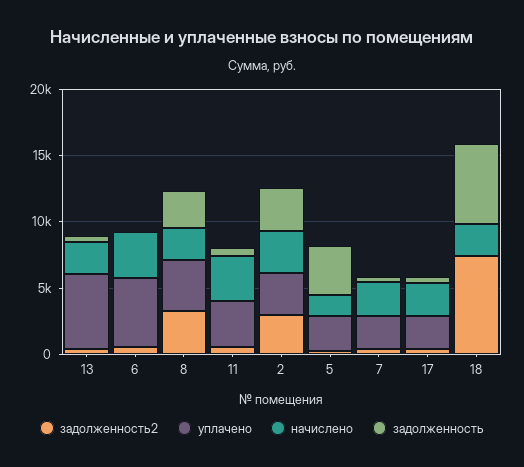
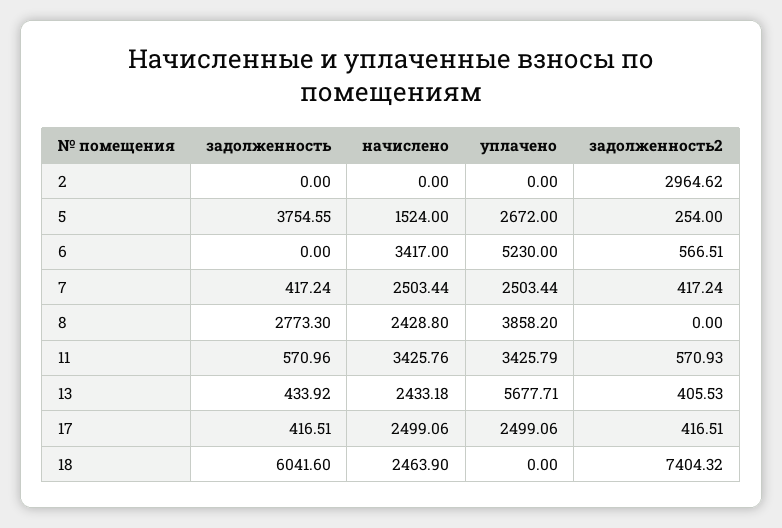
задолженность2, 8: 3000 -> 0
уплачено, 2: 3000 -> 0
начислено, 2: 3000 -> 0
задолженность, 2: 3000 -> 0

